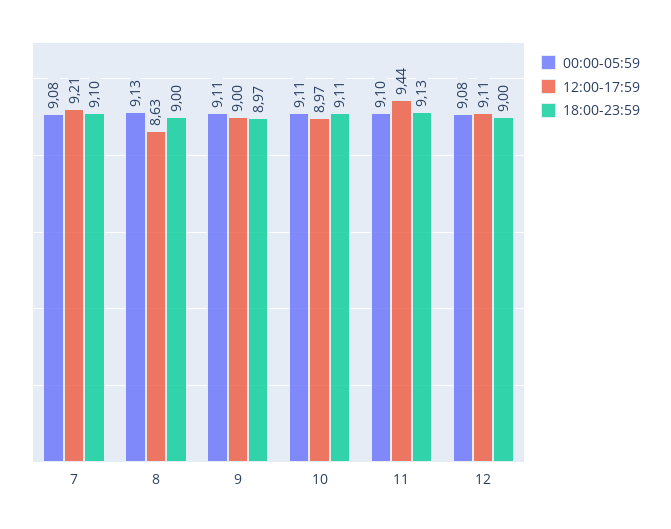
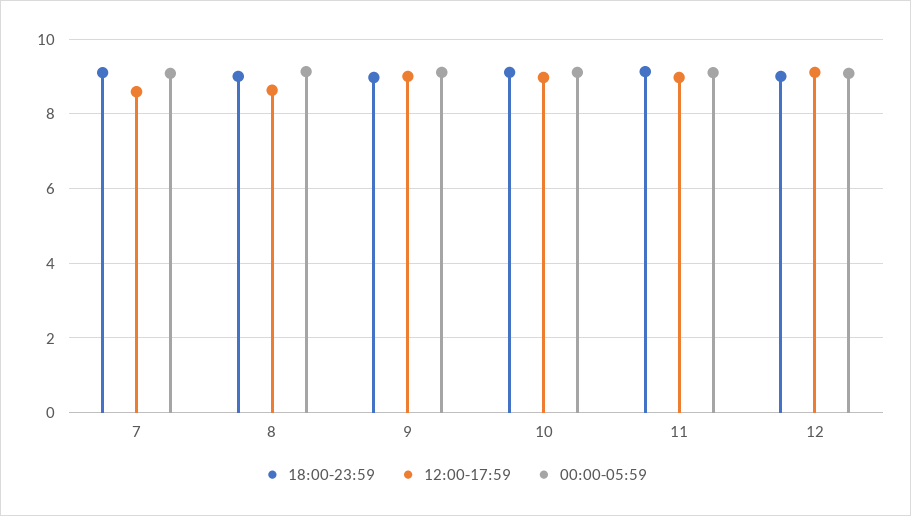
12:00-17:59, 7: 9.21 -> 8.6
12:00-17:59, 11: 9.44 -> 9

